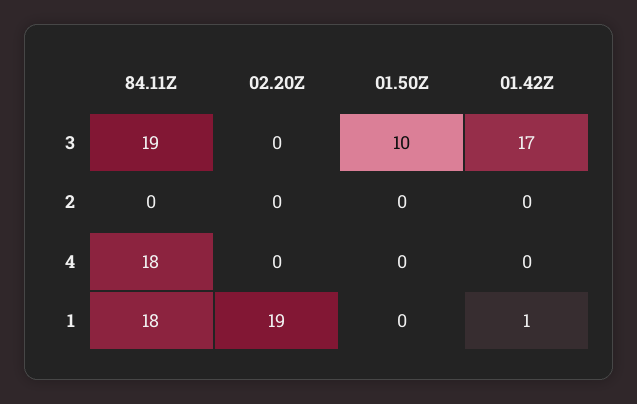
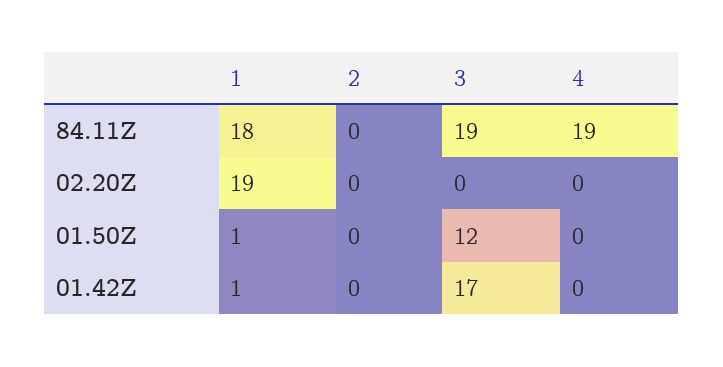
01.50Z, 3: 10 -> 12
84.11Z, 4: 18 -> 19
01.50Z, 1: 0 -> 1

